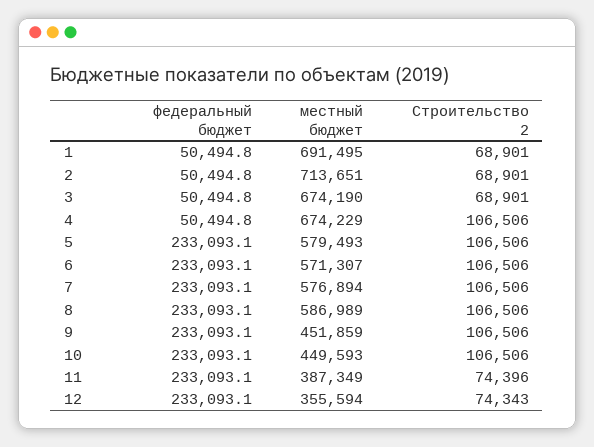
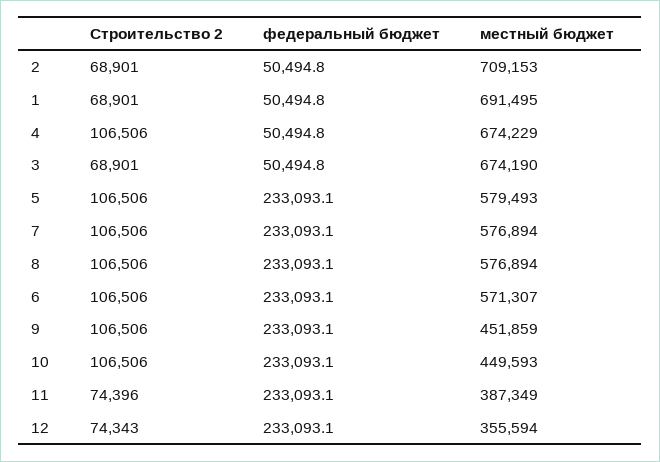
местный бюджет, 2: 713651 -> 709153
местный бюджет, 8: 586989 -> 576894

